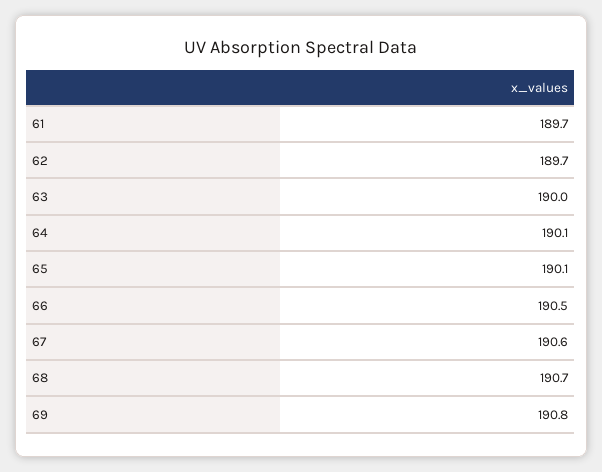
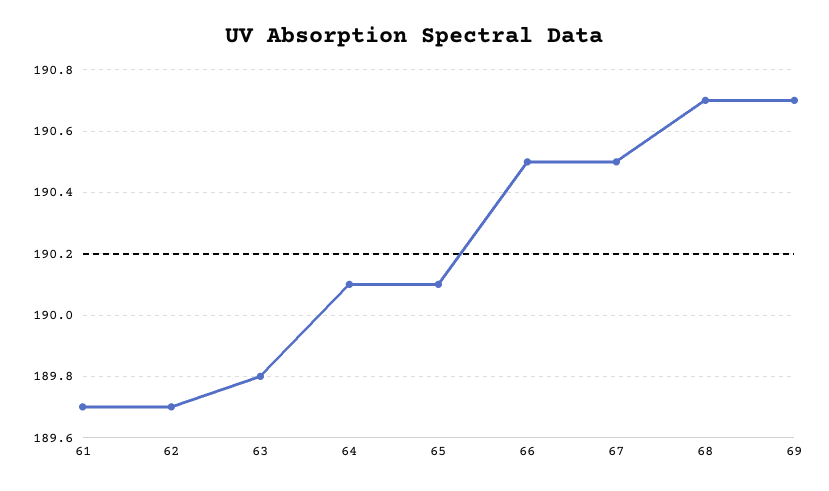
63: 190 -> 189.8
67: 190.6 -> 190.5
69: 190.8 -> 190.7

